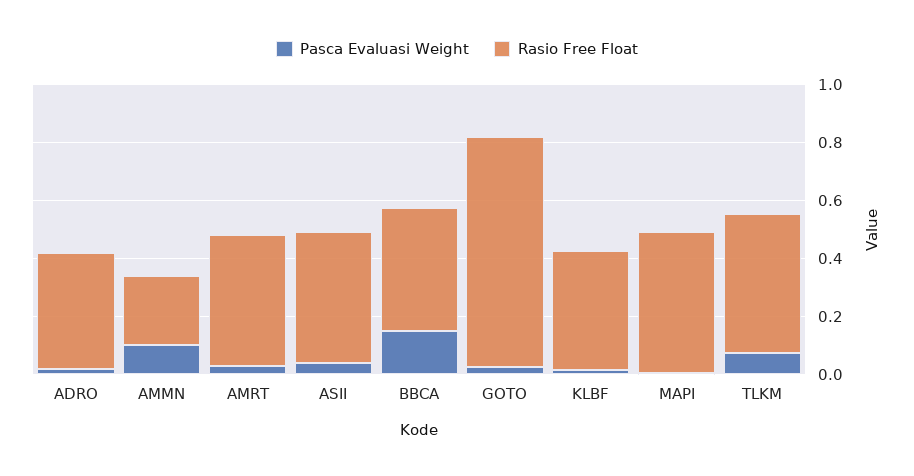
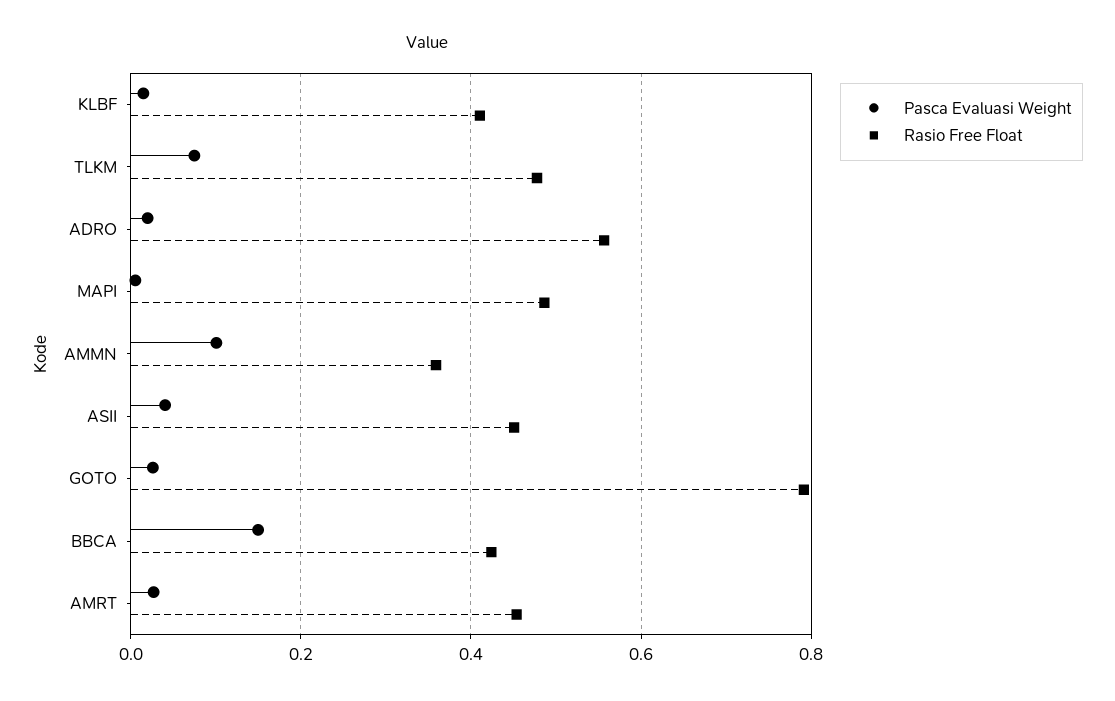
Rasio Free Float, ADRO: 0.4 -> 0.56
Rasio Free Float, AMMN: 0.25 -> 0.36

